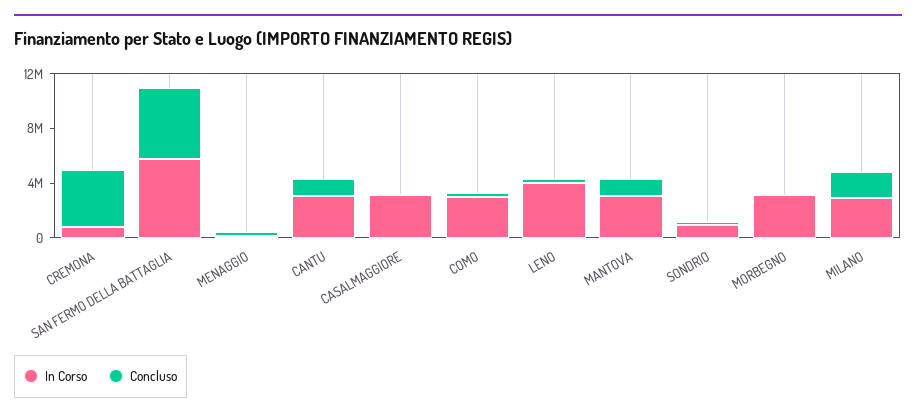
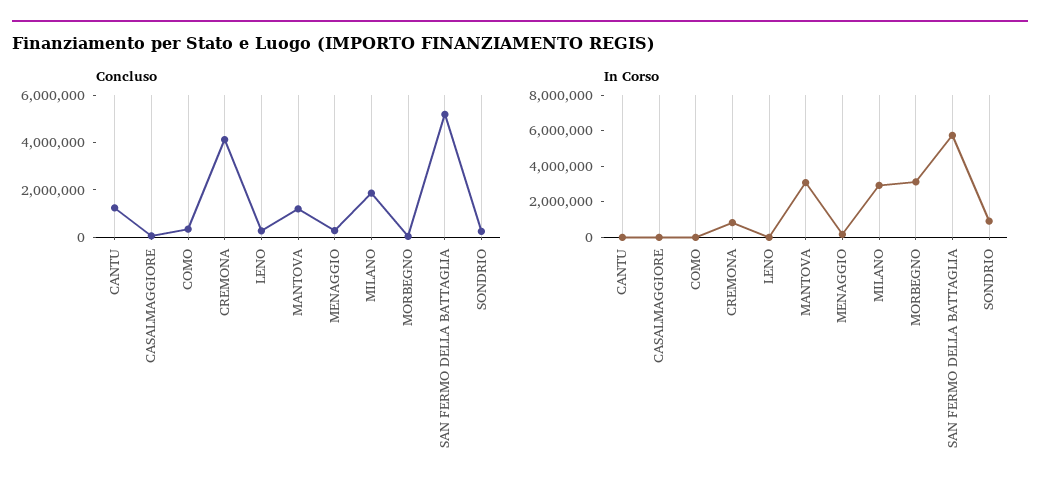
In Corso, CANTU: 3000000 -> 0
In Corso, CASALMAGGIORE: 3000000 -> 0
In Corso, COMO: 3000000 -> 0
In Corso, LENO: 4000000 -> 0

